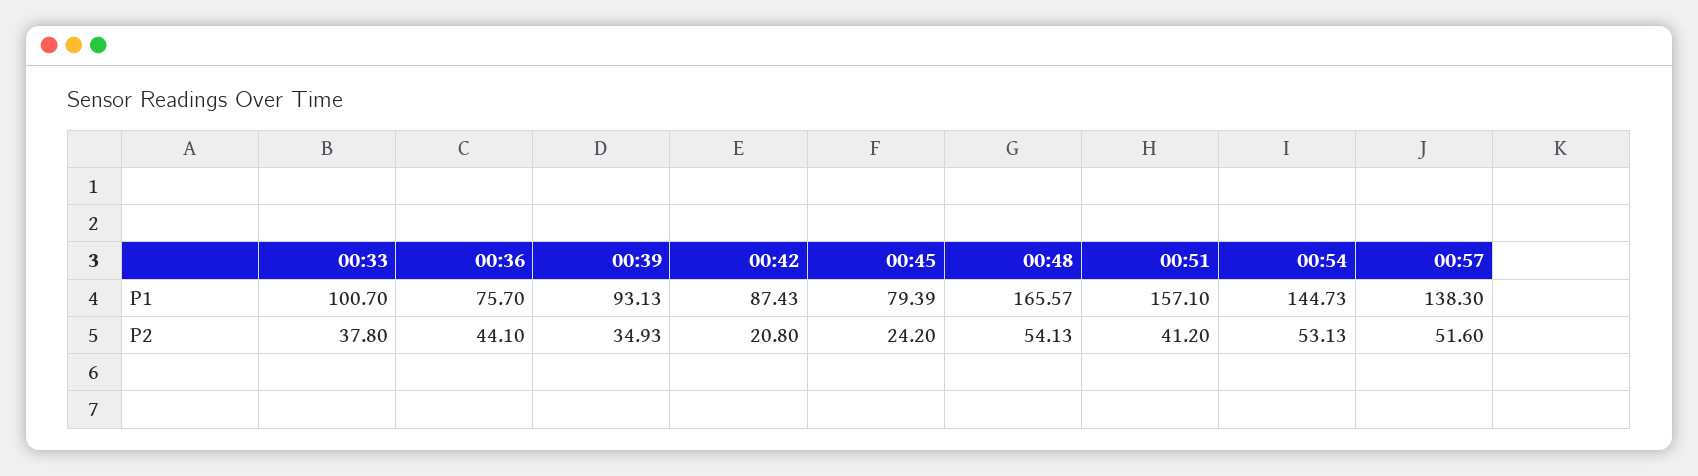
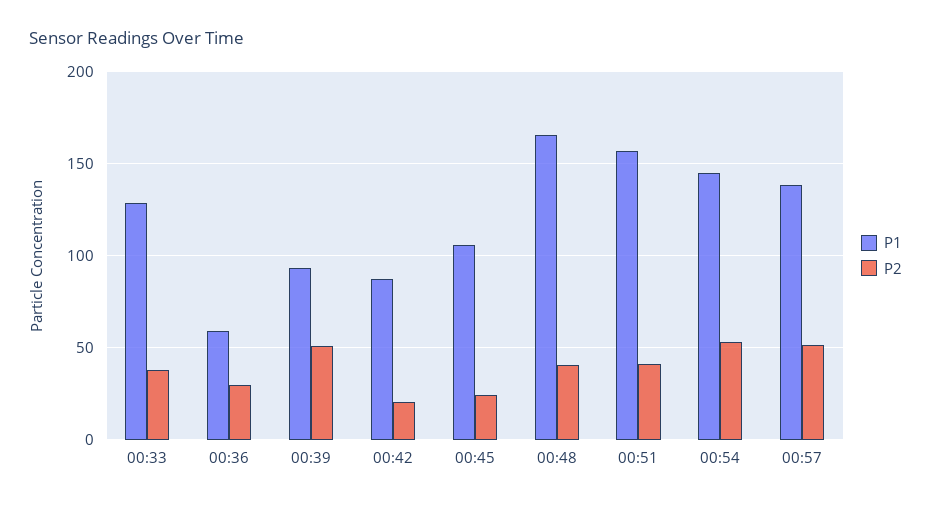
P1, 00:33: 100.7 -> 130
P1, 00:36: 75.7 -> 60
P1, 00:45: 79.39 -> 105
P2, 00:36: 44.1 -> 30
P2, 00:39: 34.93 -> 50
P2, 00:48: 54.13 -> 40

